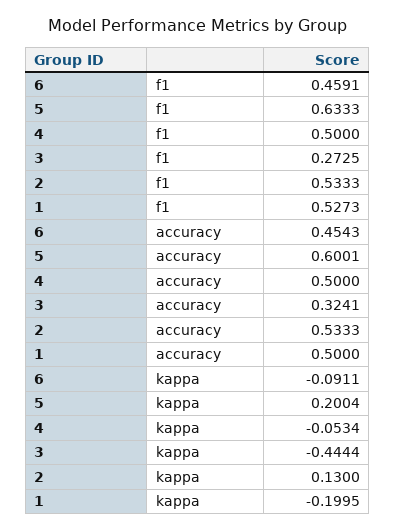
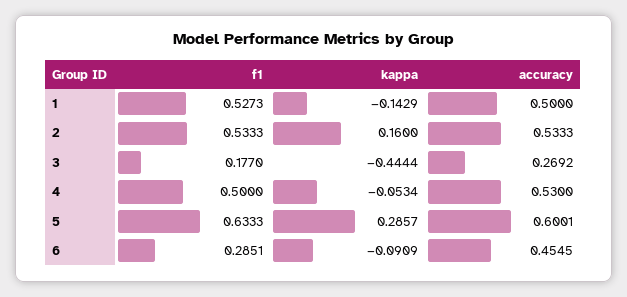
6, f1: 0.4591 -> 0.2851
3, f1: 0.2725 -> 0.177
6, accuracy: 0.4543 -> 0.4545
4, accuracy: 0.5 -> 0.53
3, accuracy: 0.3241 -> 0.2692
6, kappa: -0.0911 -> -0.0909
5, kappa: 0.2004 -> 0.2857
2, kappa: 0.13 -> 0.16
1, kappa: -0.1995 -> -0.1429

